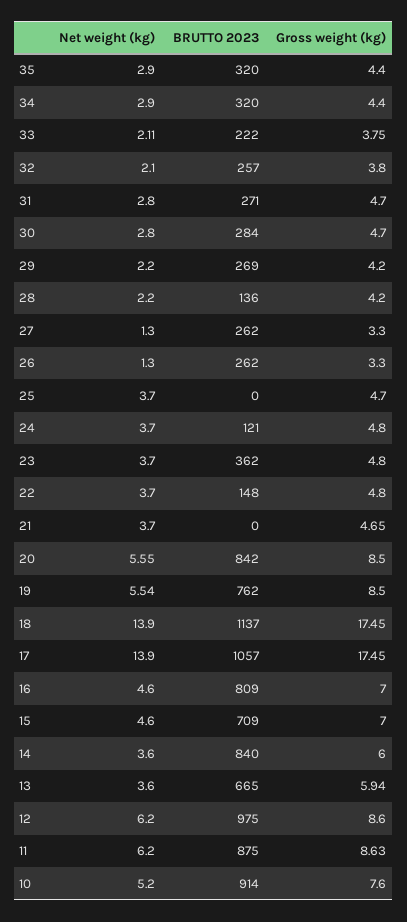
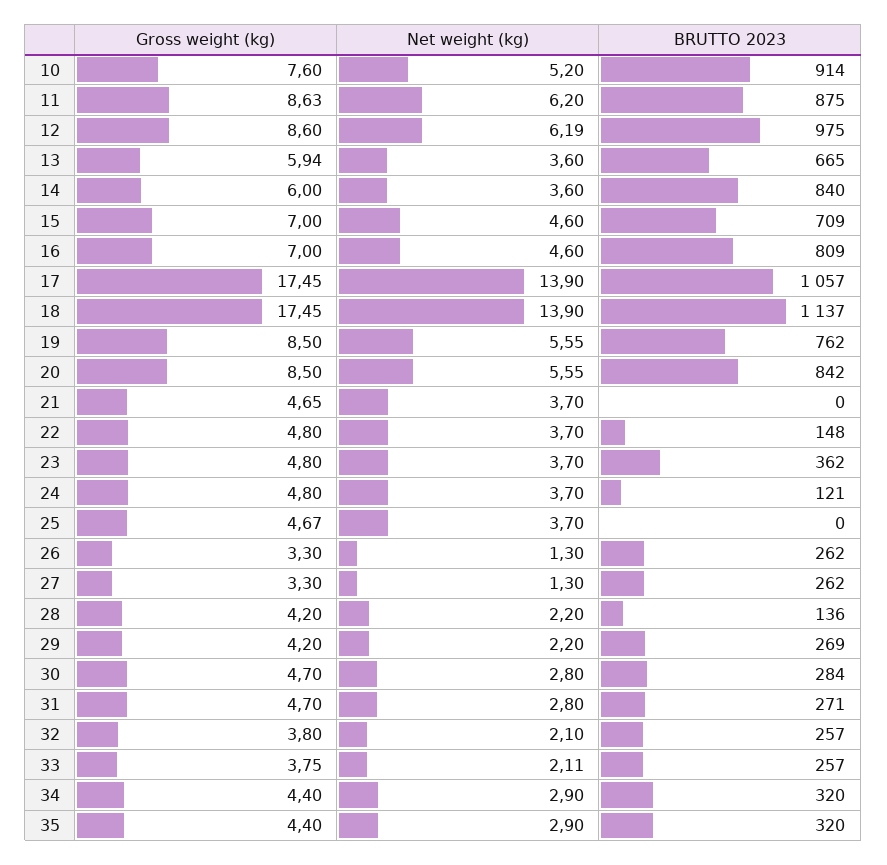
BRUTTO 2023, 33: 222 -> 257
Gross weight (kg), 25: 4.7 -> 4.67
Net weight (kg), 19: 5.54 -> 5.55
Net weight (kg), 12: 6.2 -> 6.19

